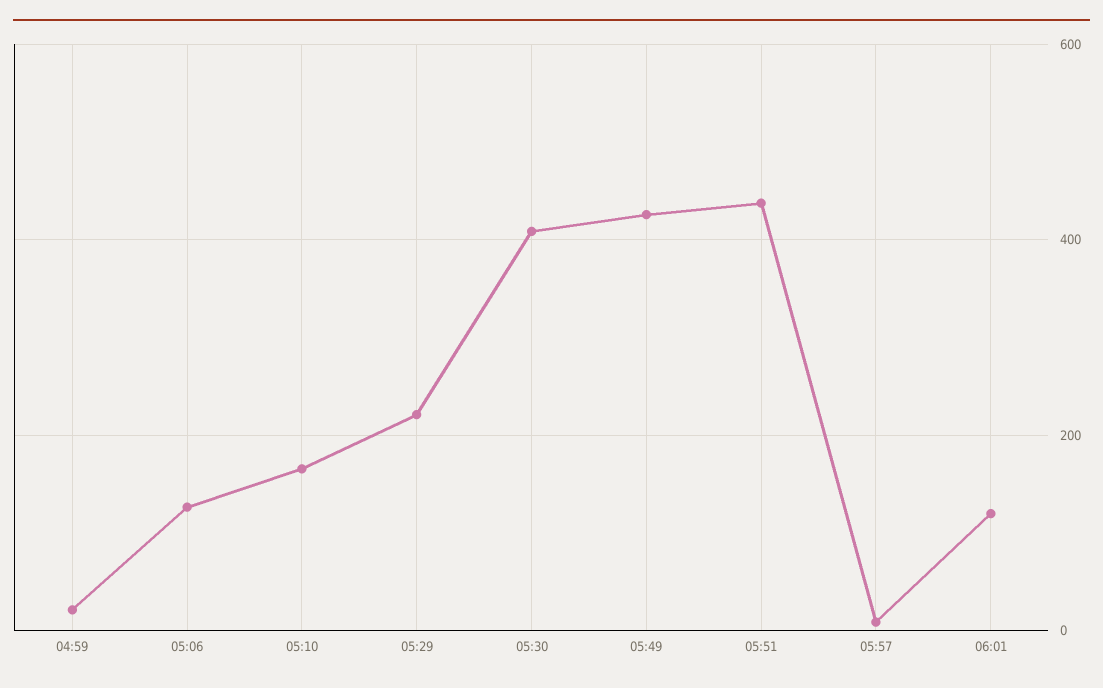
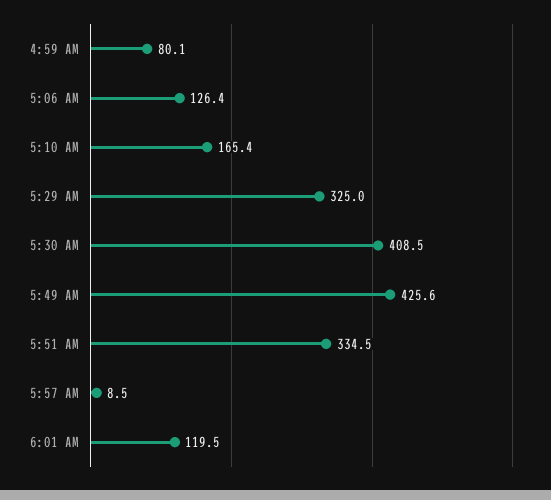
04:59: 20 -> 80.1
05:29: 220 -> 325
05:51: 440 -> 334.5

